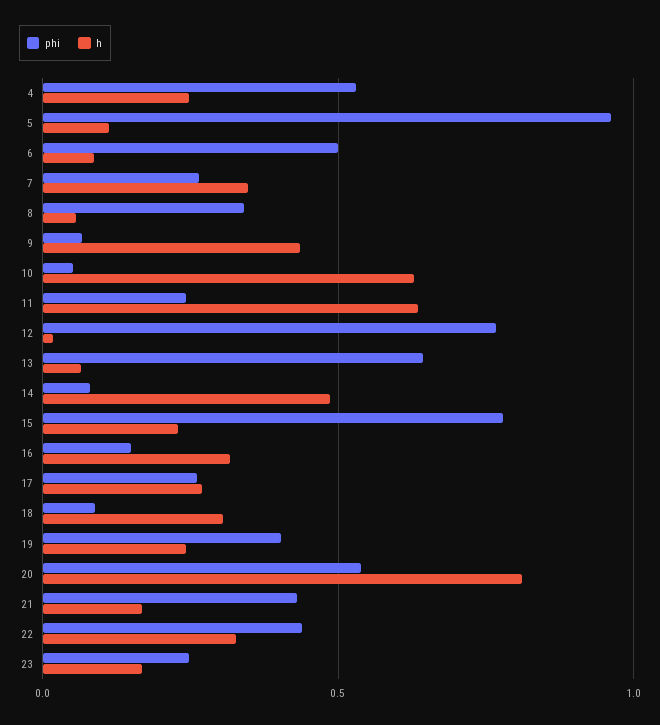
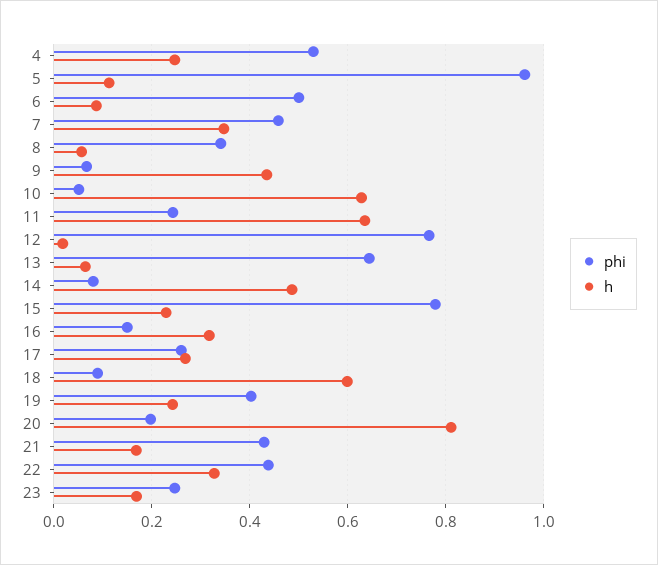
phi, 7: 0.25 -> 0.46
h, 18: 0.3 -> 0.6
phi, 20: 0.55 -> 0.2

